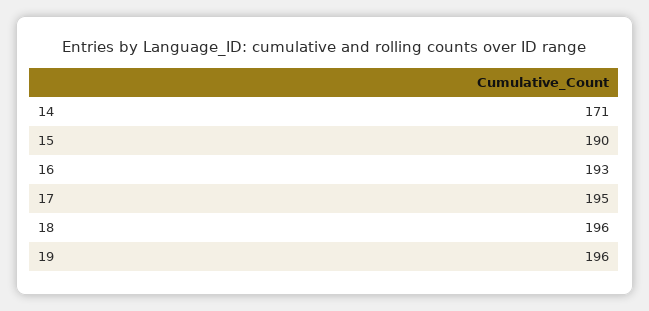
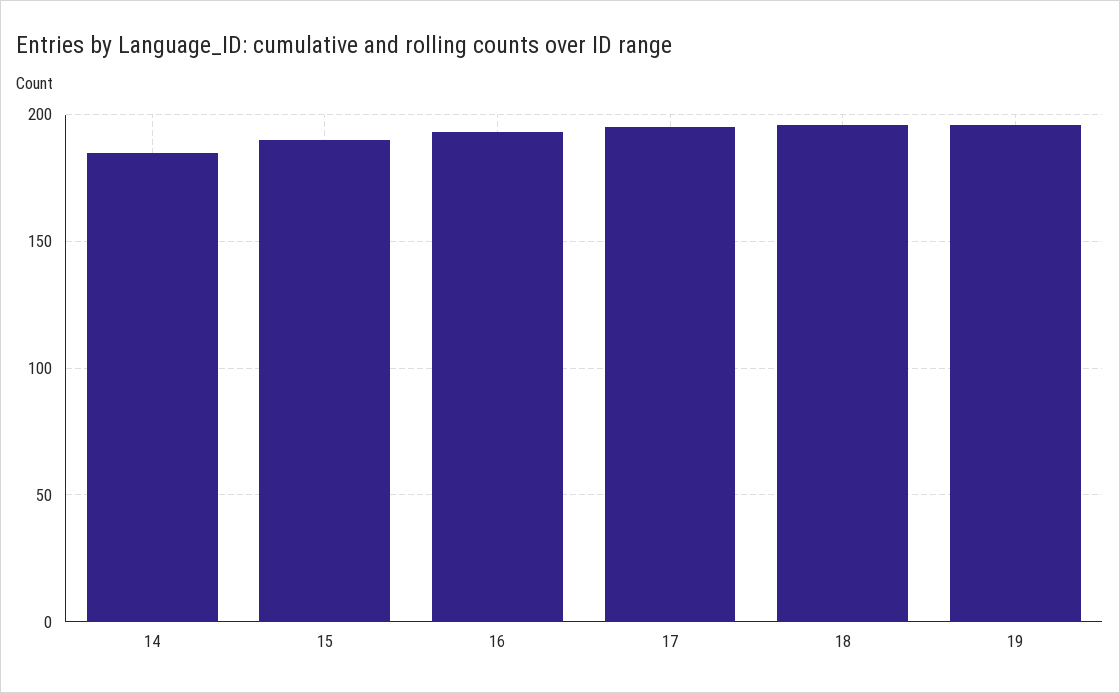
14: 171 -> 185

